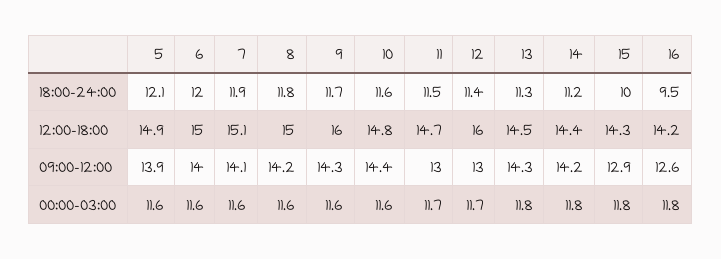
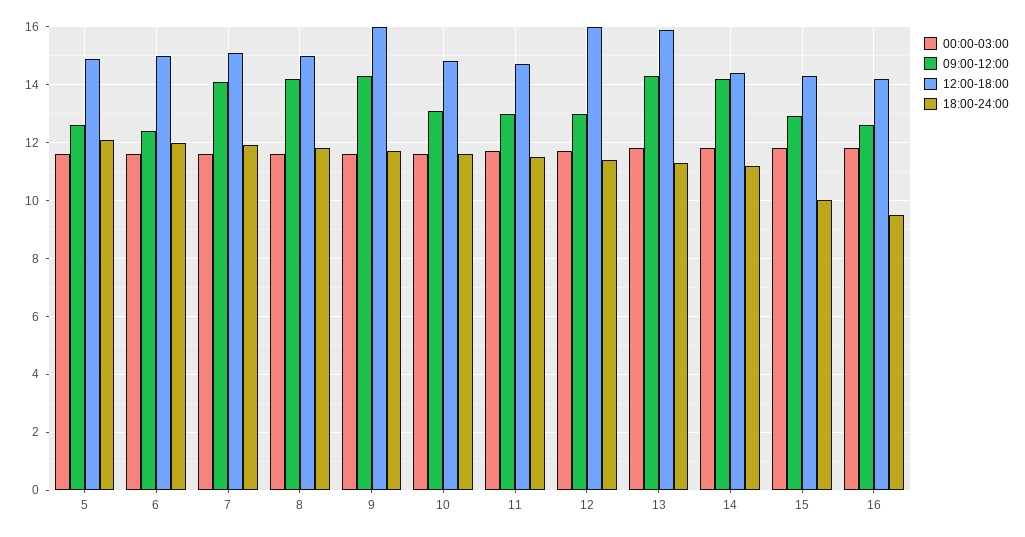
12:00-18:00, 13: 14.5 -> 16
09:00-12:00, 5: 13.9 -> 12.5
09:00-12:00, 6: 14 -> 12.5
09:00-12:00, 10: 14.4 -> 13

